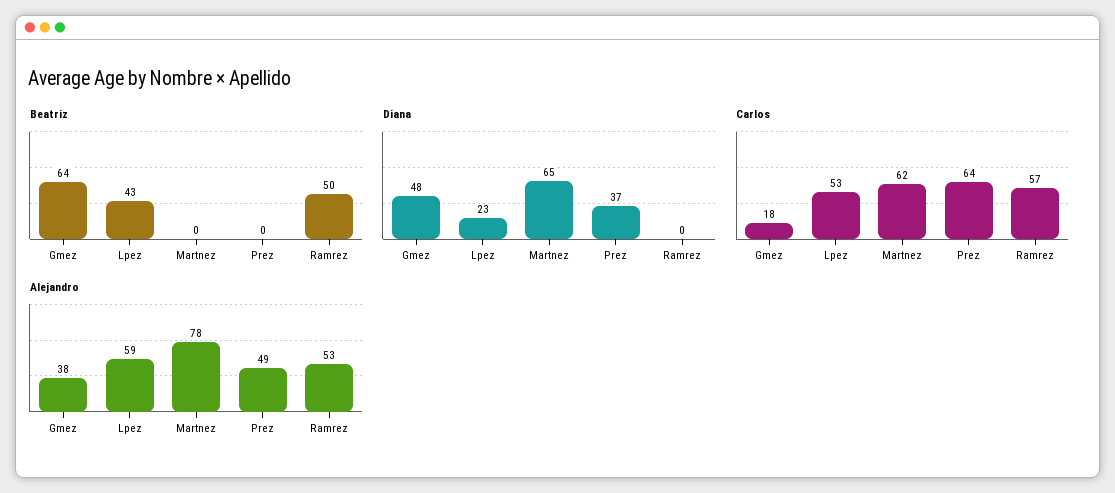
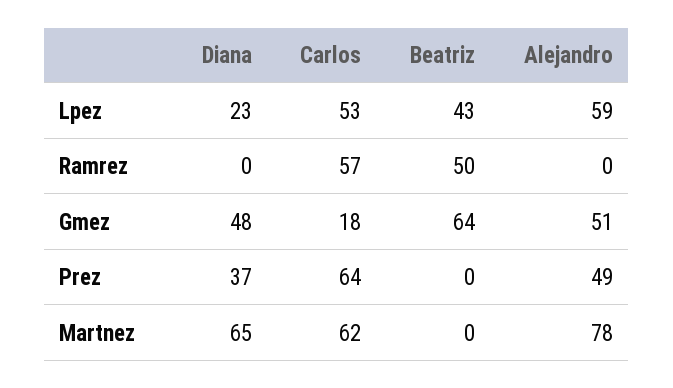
Alejandro, Gmez: 38 -> 51
Alejandro, Ramrez: 53 -> 0

